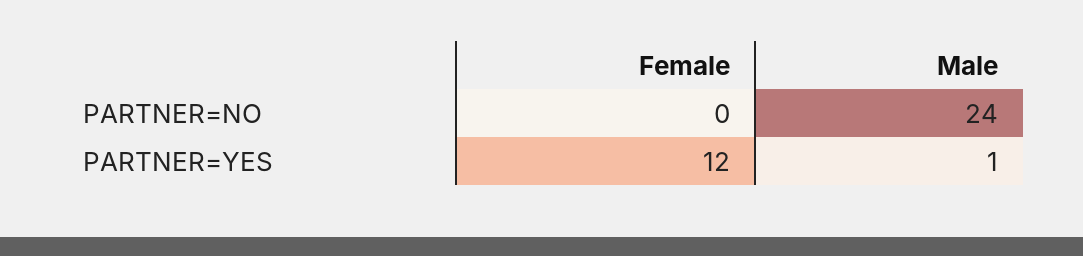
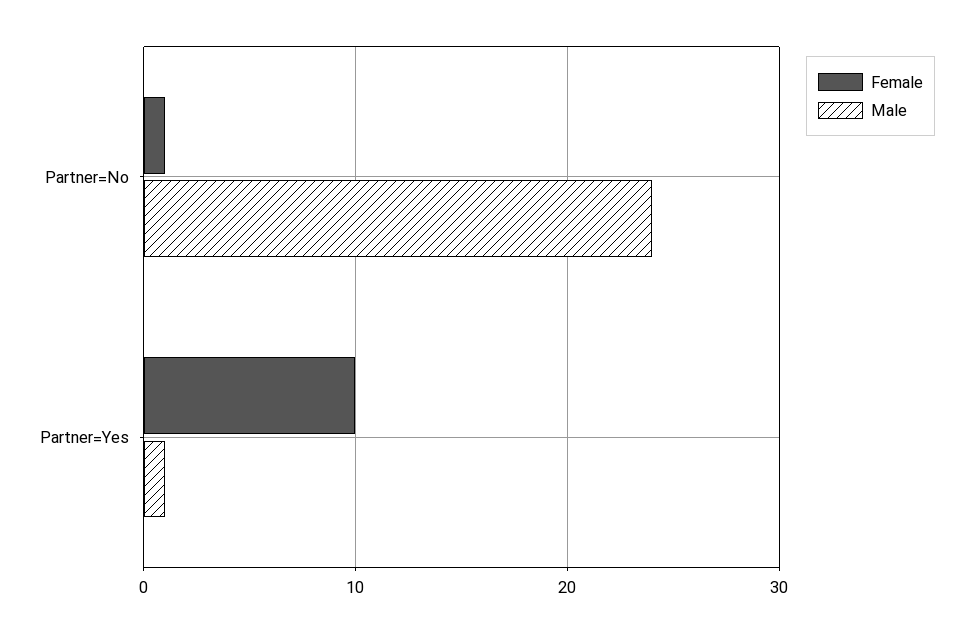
Female, PARTNER=NO: 0 -> 1
Female, PARTNER=YES: 12 -> 10

